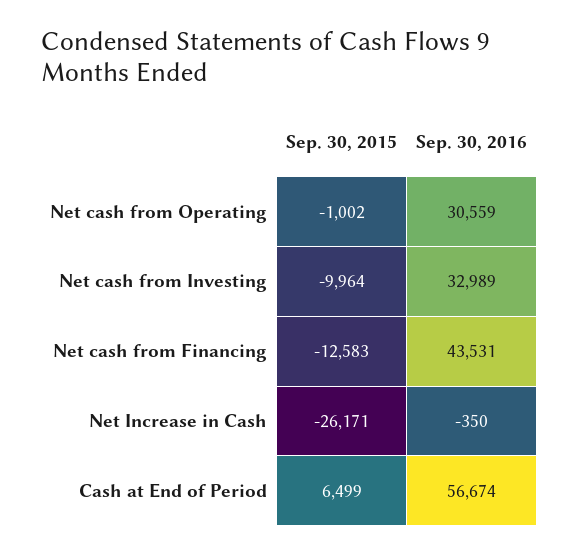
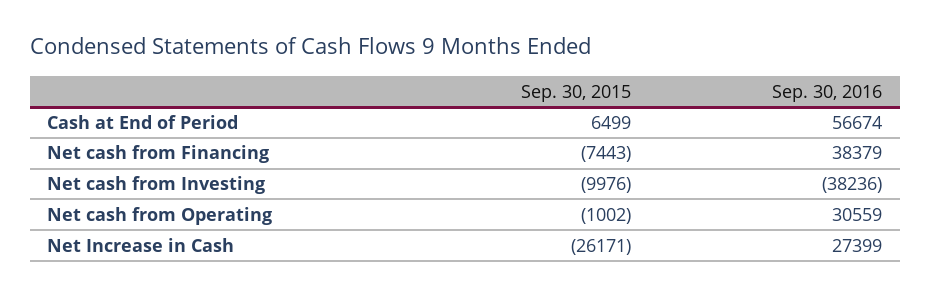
Sep. 30, 2015, Net cash from Investing: -9964 -> -9976
Sep. 30, 2016, Net cash from Investing: 32989 -> -38236
Sep. 30, 2015, Net cash from Financing: -12583 -> -7443
Sep. 30, 2016, Net cash from Financing: 43531 -> 38379
Sep. 30, 2016, Net Increase in Cash: -350 -> 27399

